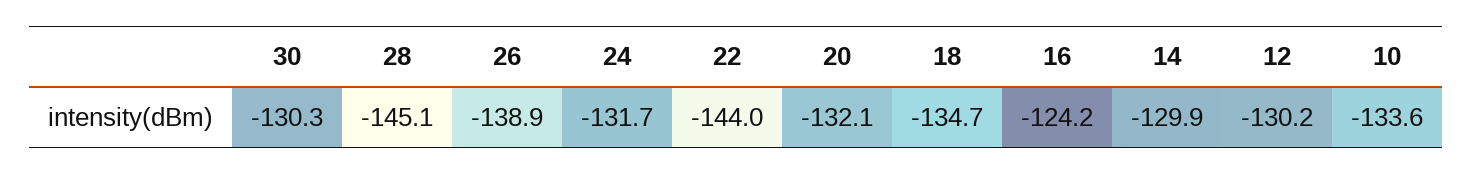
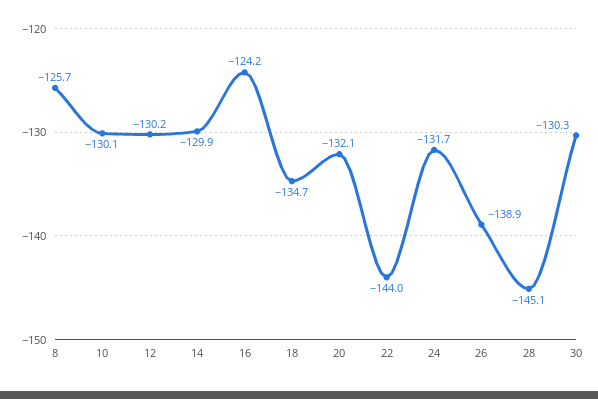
10: -133.6 -> -130.1
8: none -> -125.7

